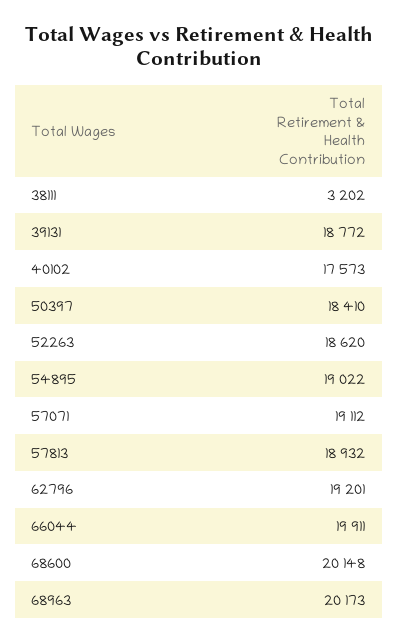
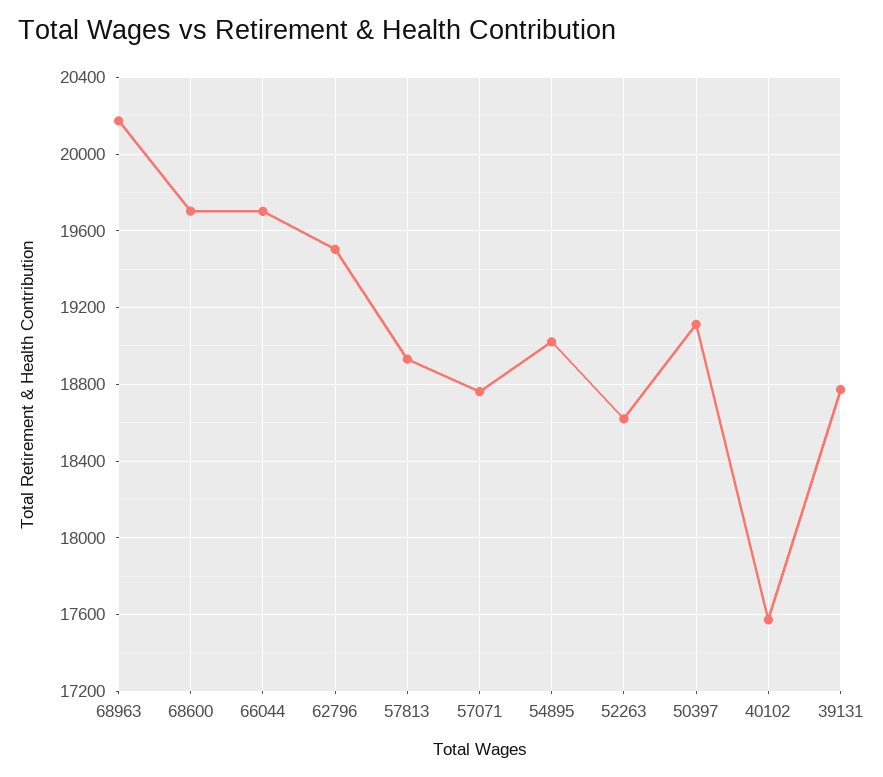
38111: 3202 -> none
50397: 18410 -> 19100
57071: 19112 -> 18750
62796: 19201 -> 19500
66044: 19911 -> 19700
68600: 20148 -> 19700

